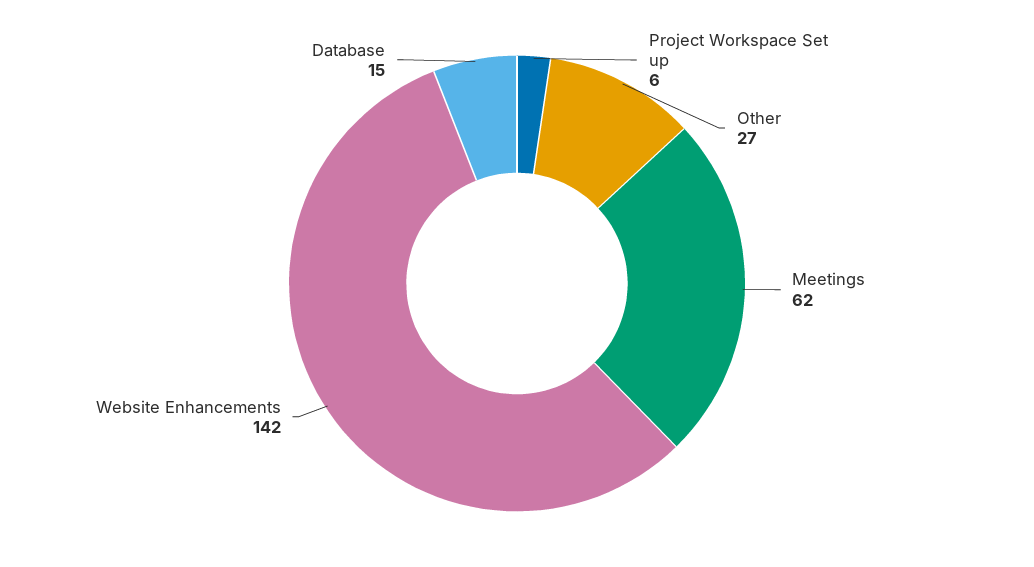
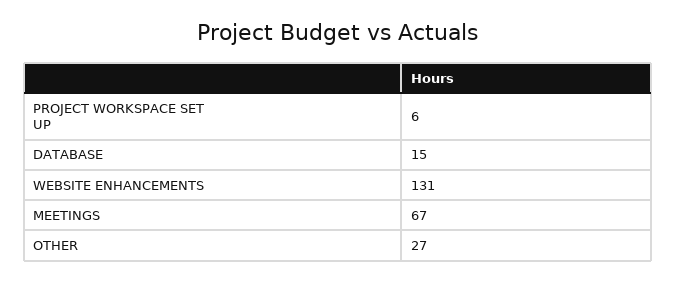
Meetings: 62 -> 67
Website Enhancements: 142 -> 131

